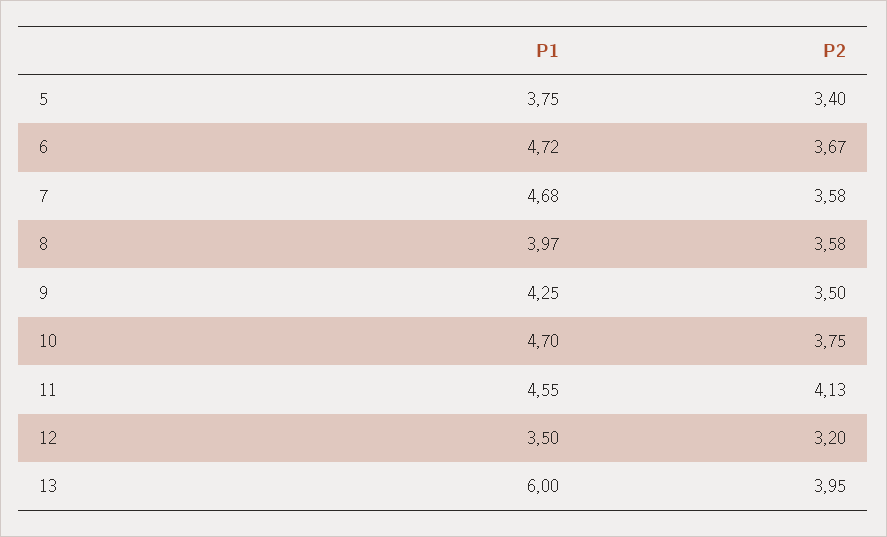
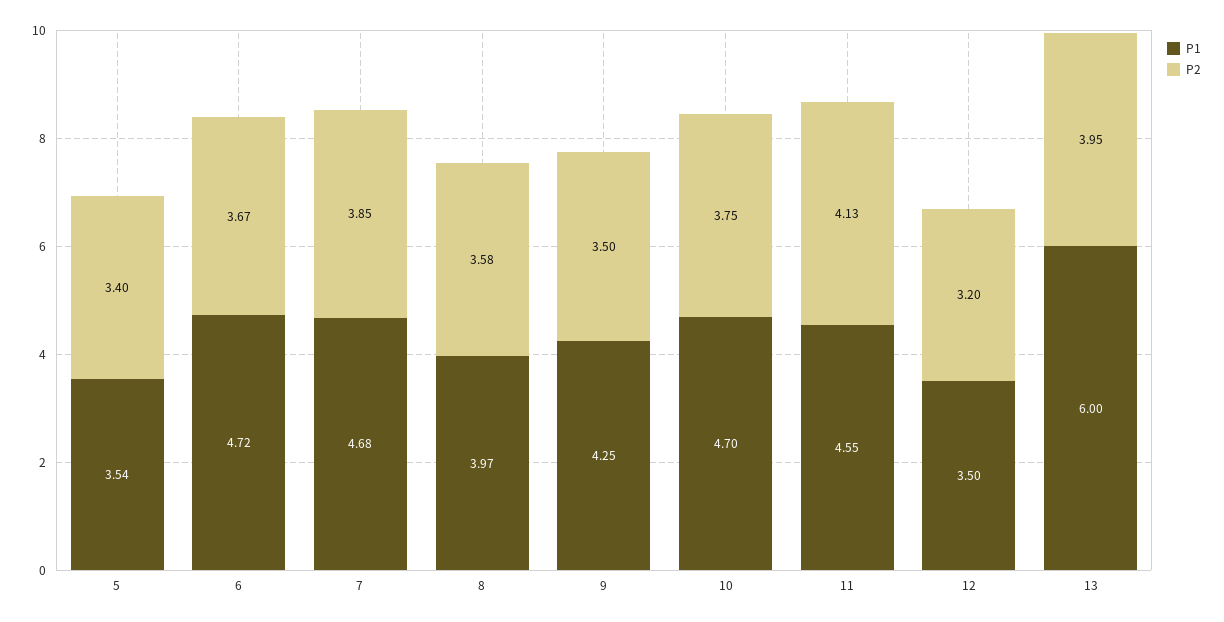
P1, 5: 3.75 -> 3.54
P2, 7: 3.58 -> 3.85

